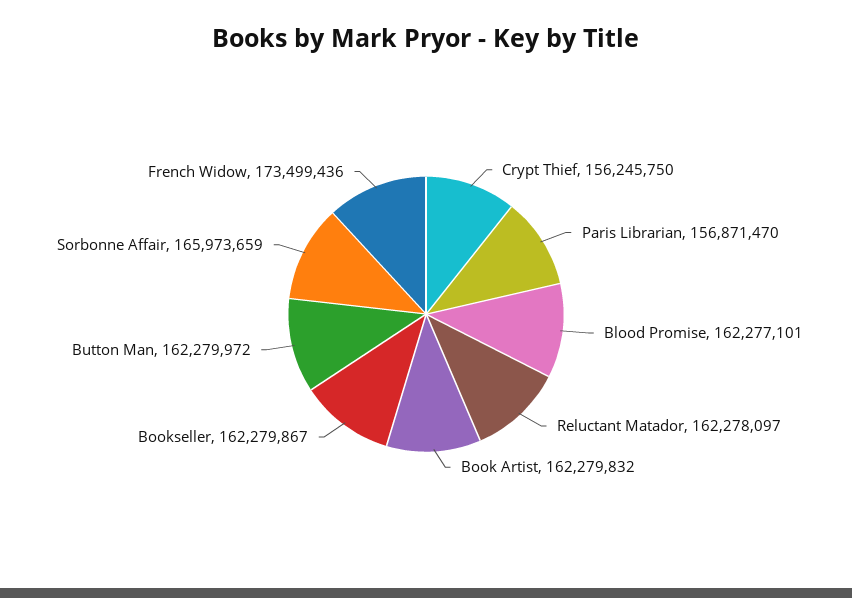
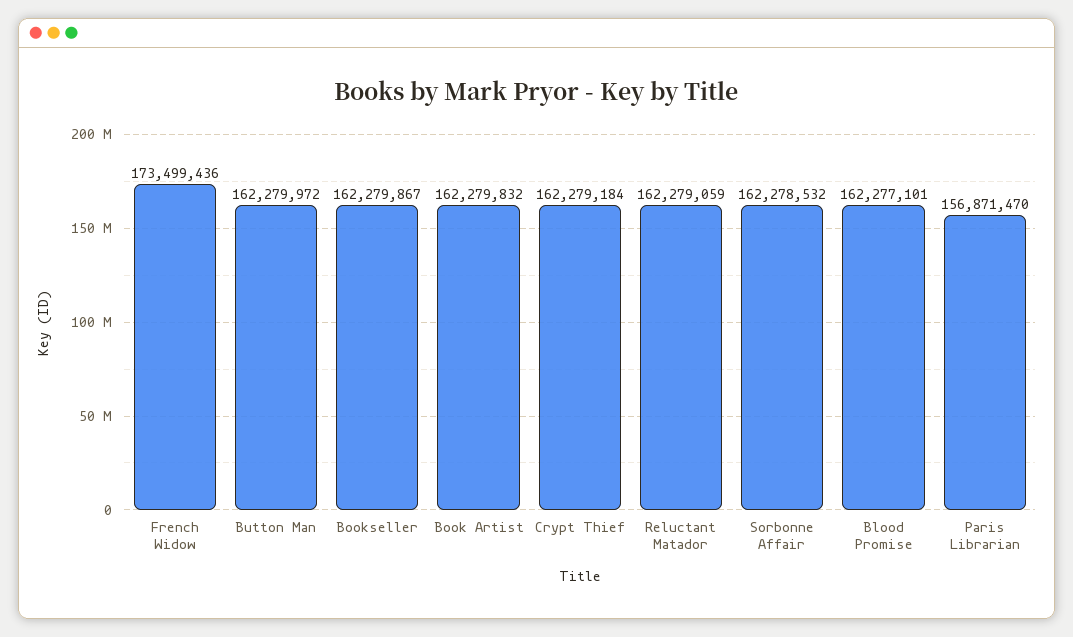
Crypt Thief: 156245750 -> 162279184
Reluctant Matador: 162278097 -> 162279059
Sorbonne Affair: 165973659 -> 162278532

